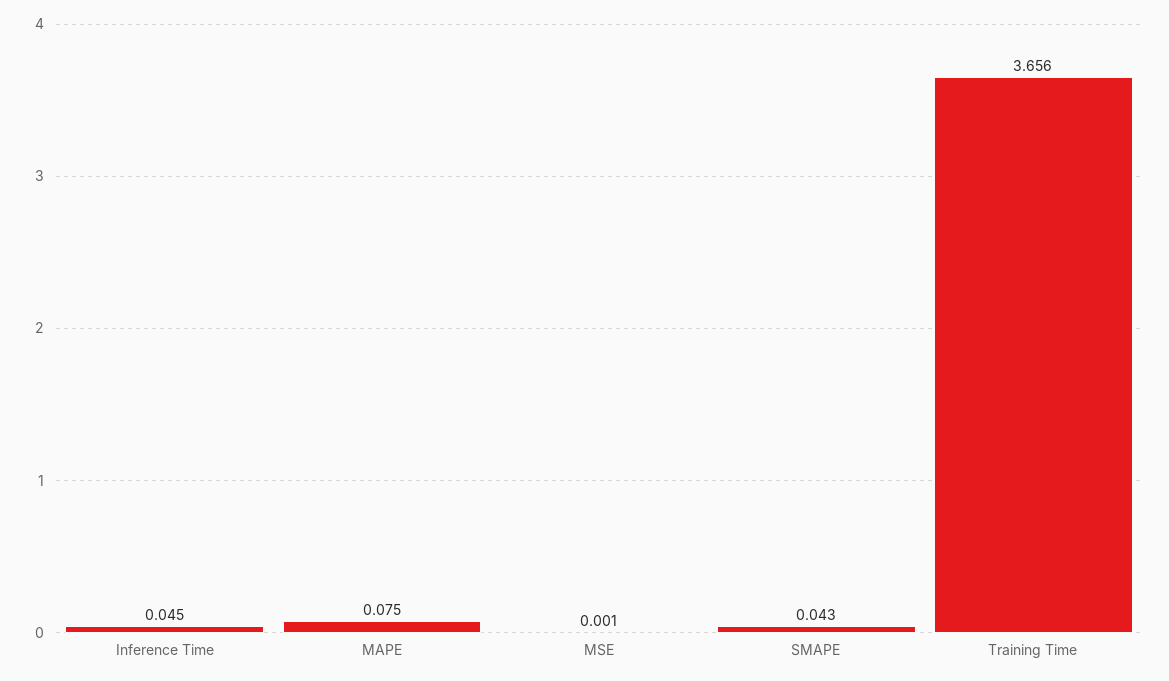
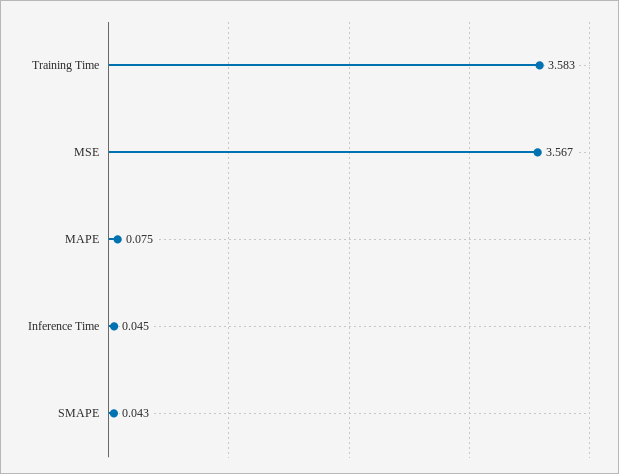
MSE: 0.001 -> 3.567
Training Time: 3.656 -> 3.583

